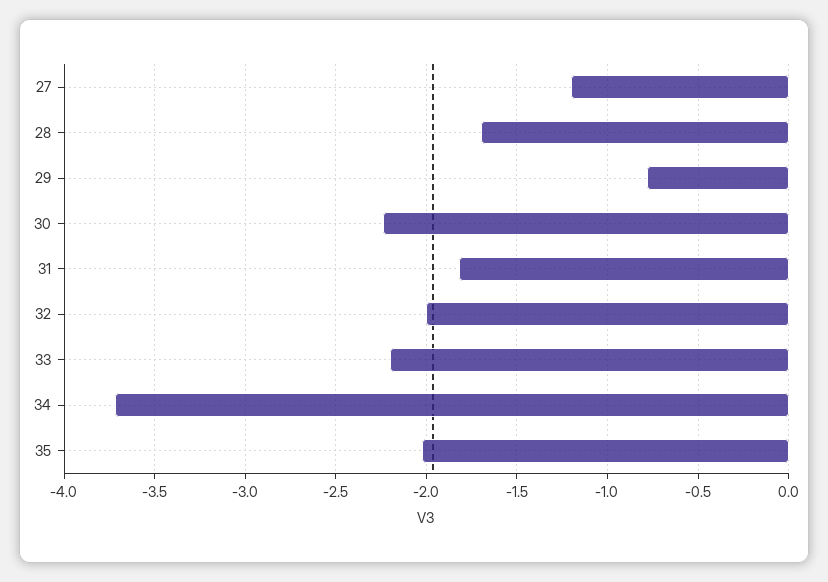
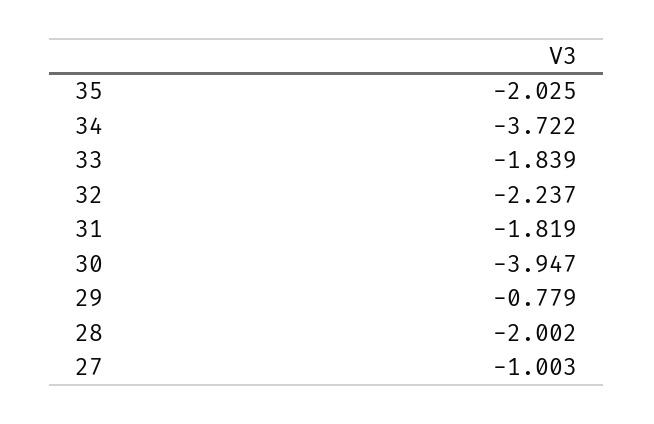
27: -1.2 -> -1.003
28: -1.7 -> -2.002
30: -2.25 -> -3.947
32: -2 -> -2.237
33: -2.2 -> -1.839

